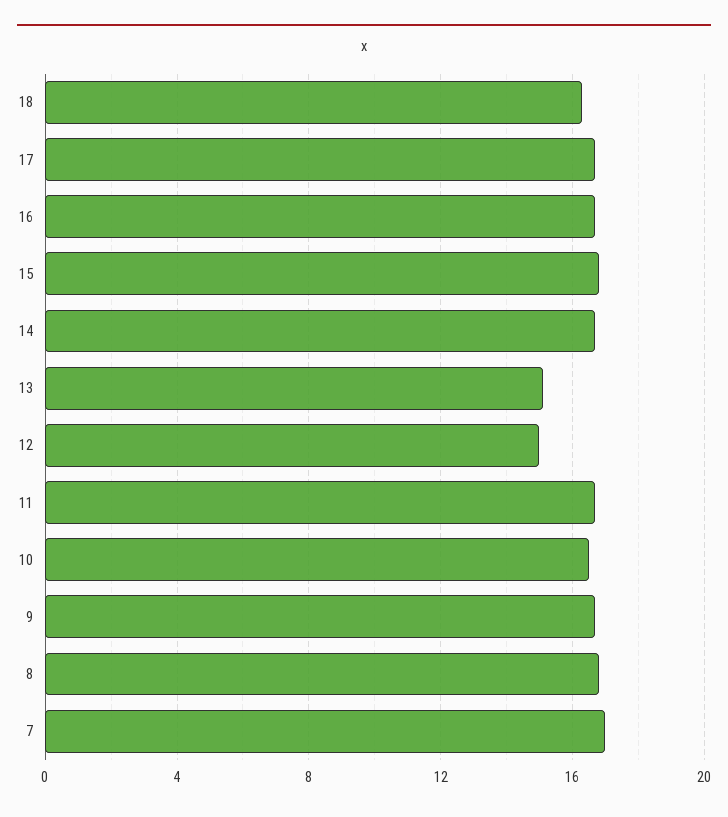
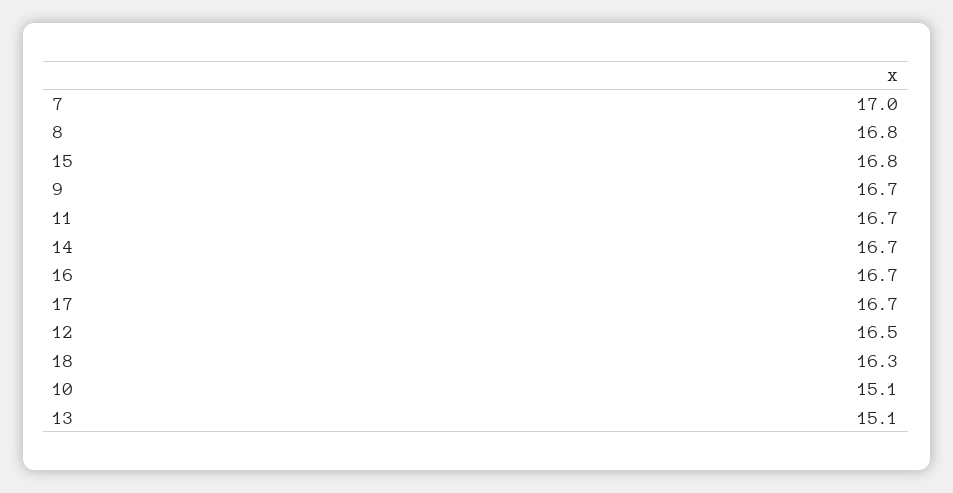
12: 15 -> 16.5
10: 16.5 -> 15.1

